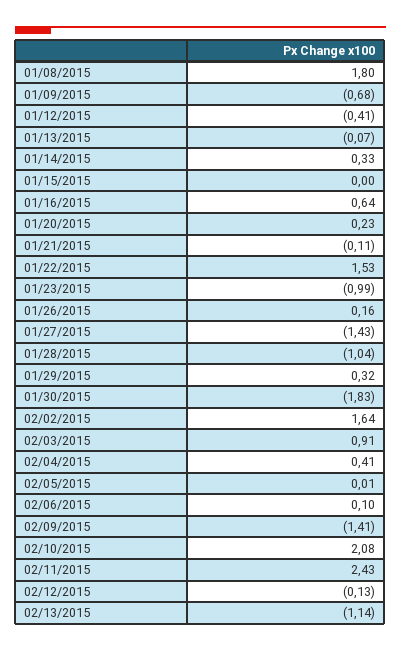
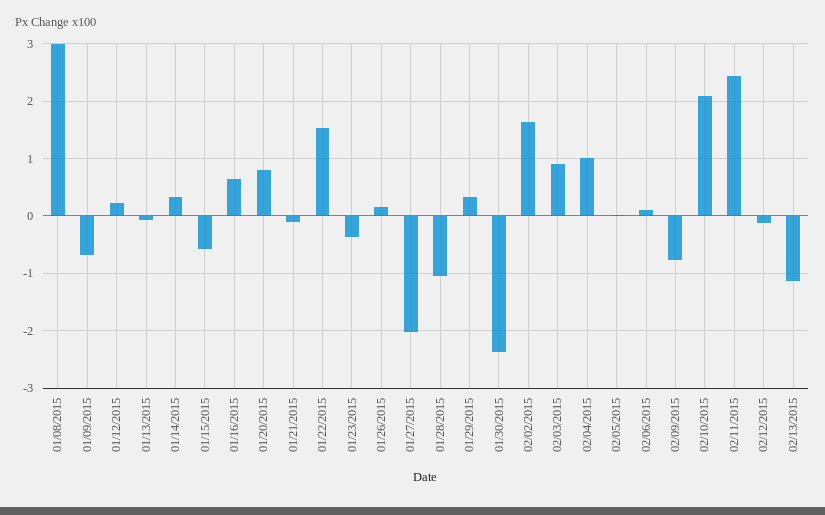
01/08/2015: 1.8 -> 3
01/12/2015: -0.41 -> 0.2
01/15/2015: 0 -> -0.6
01/20/2015: 0.23 -> 0.8
01/23/2015: -0.99 -> -0.4
01/27/2015: -1.43 -> -2
01/30/2015: -1.83 -> -2.4
02/04/2015: 0.41 -> 1
02/09/2015: -1.41 -> -0.8

